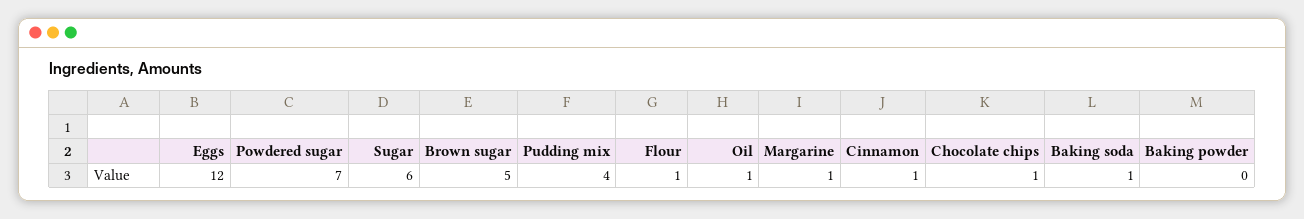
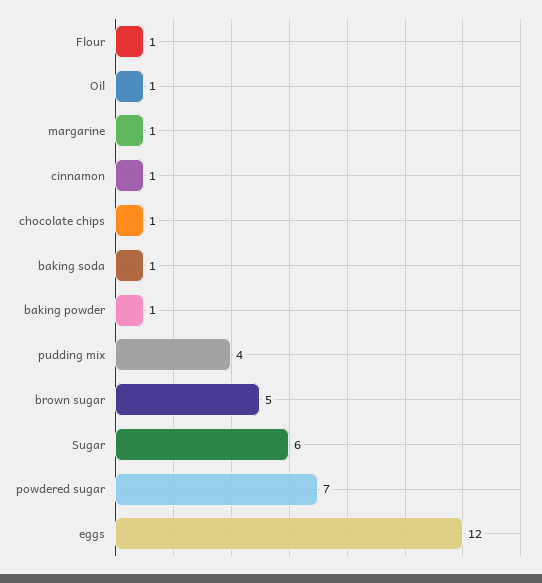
Baking powder: 0 -> 1

